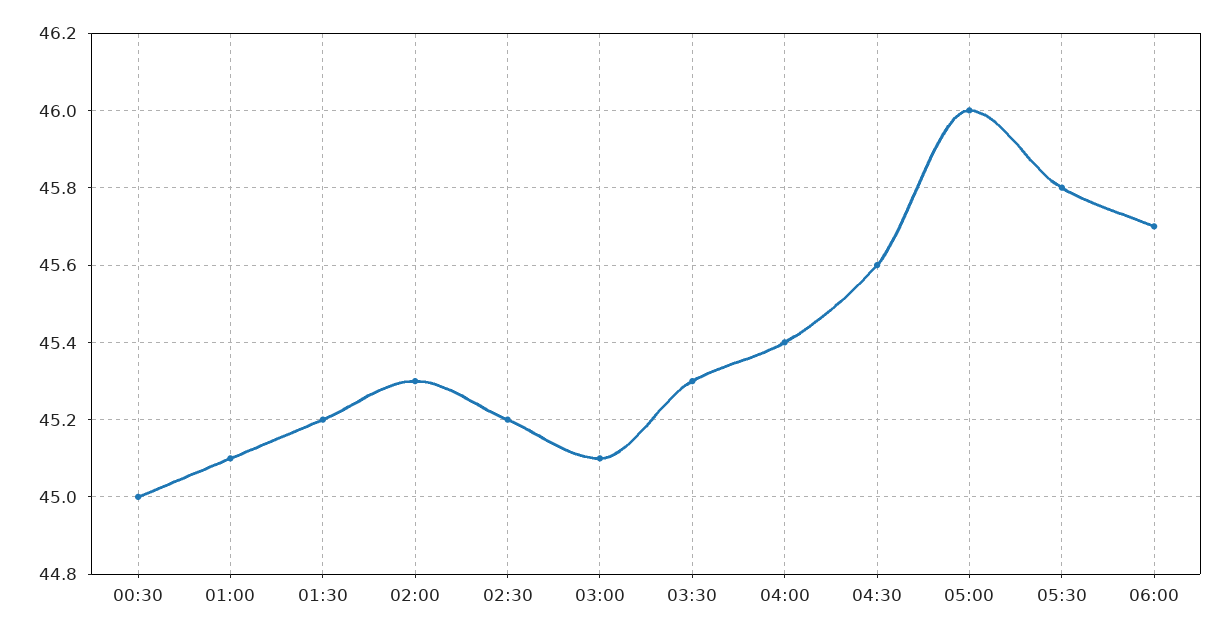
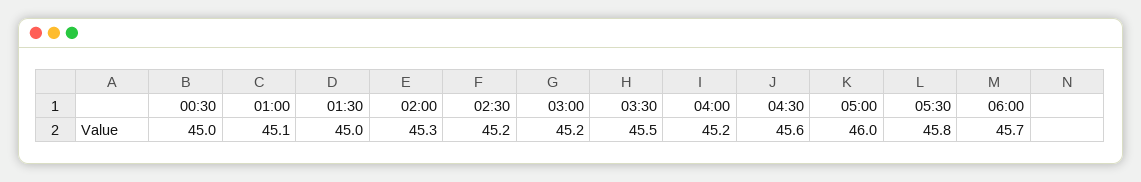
01:30: 45.2 -> 45
03:00: 45.1 -> 45.2
03:30: 45.3 -> 45.5
04:00: 45.4 -> 45.2

